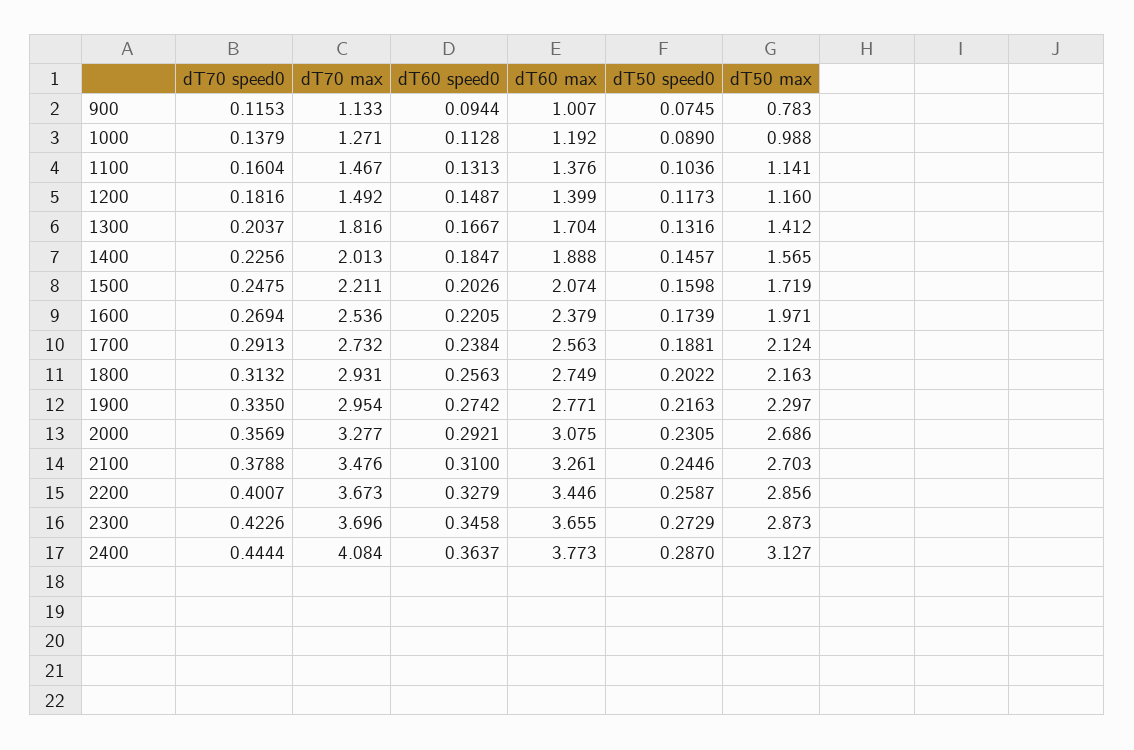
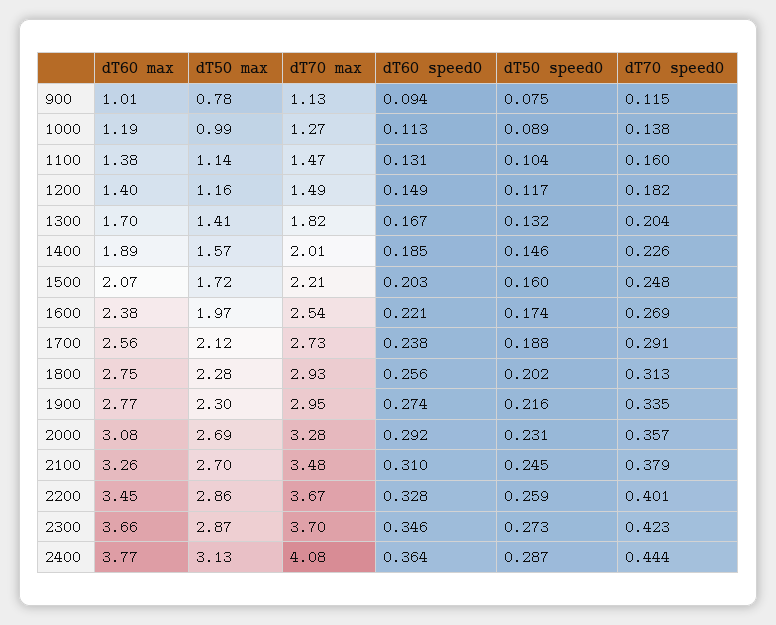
dT50 max, 1800: 2.163 -> 2.28

